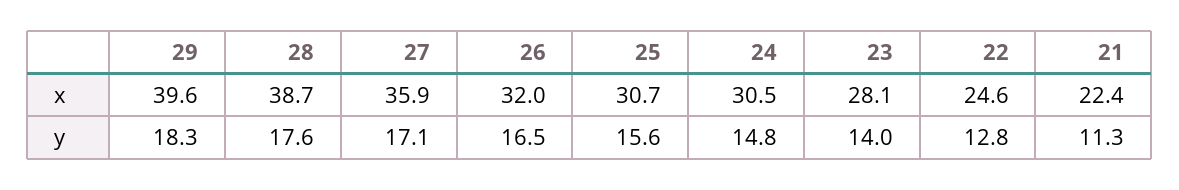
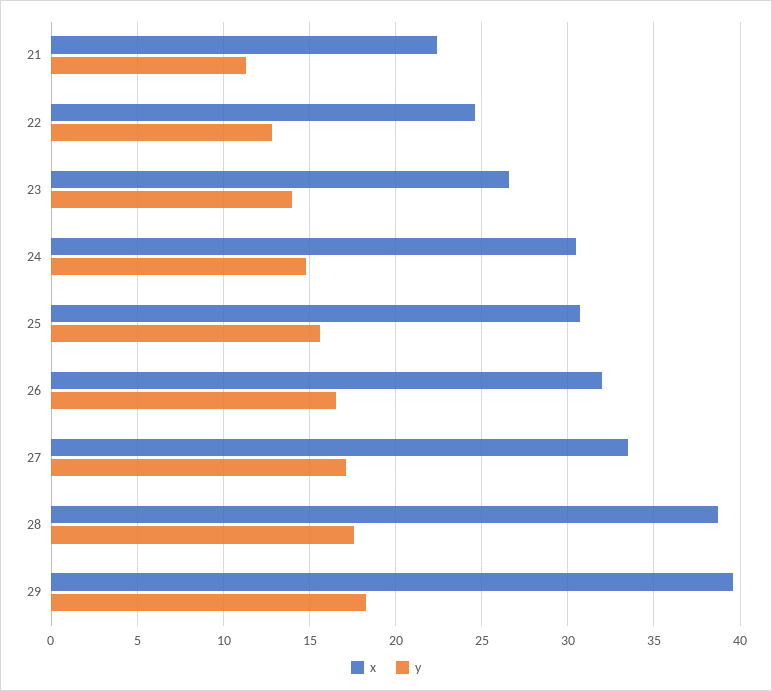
x, 27: 35.9 -> 33.5
x, 23: 28.1 -> 26.5

